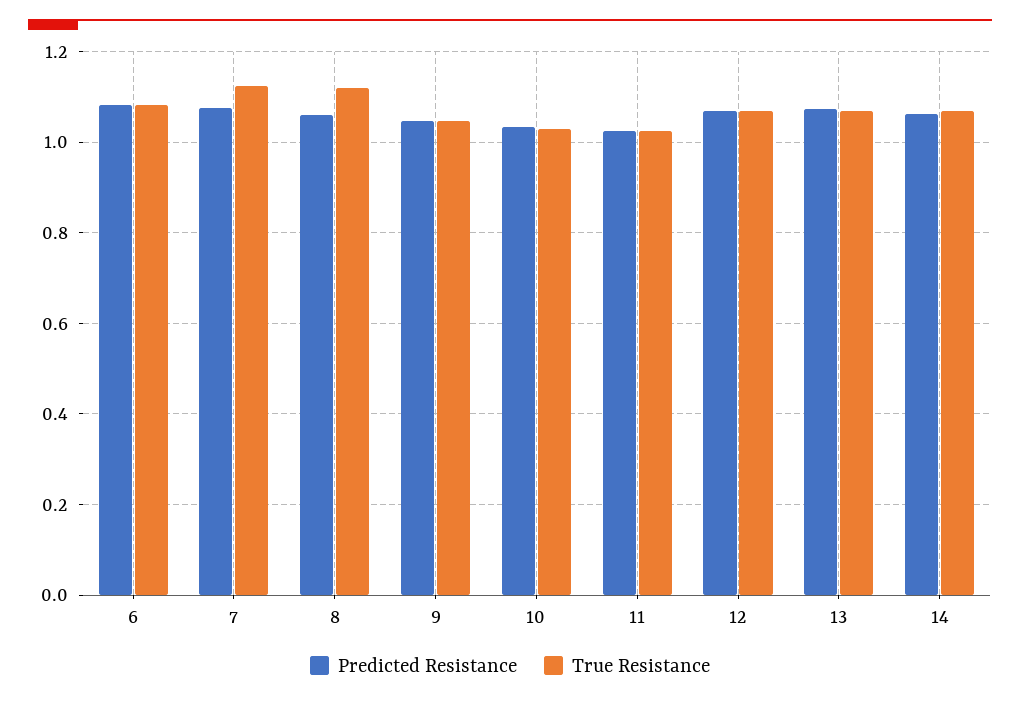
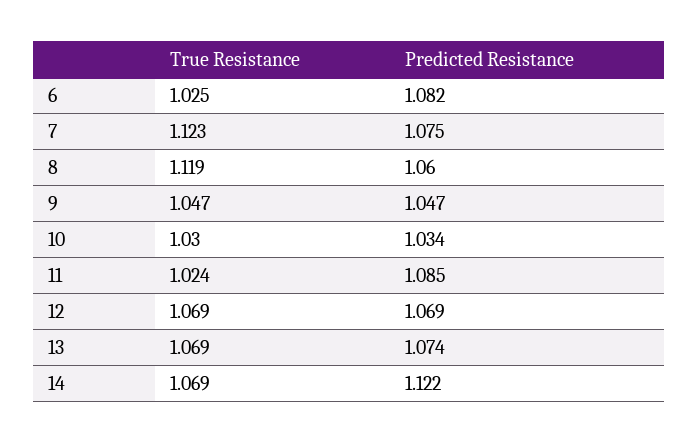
True Resistance, 6: 1.08 -> 1.025
Predicted Resistance, 11: 1.02 -> 1.085
Predicted Resistance, 14: 1.06 -> 1.122

